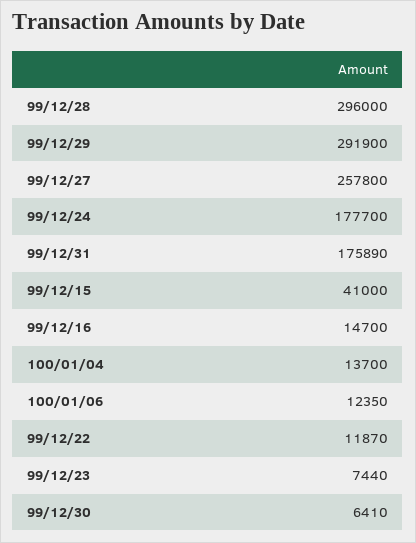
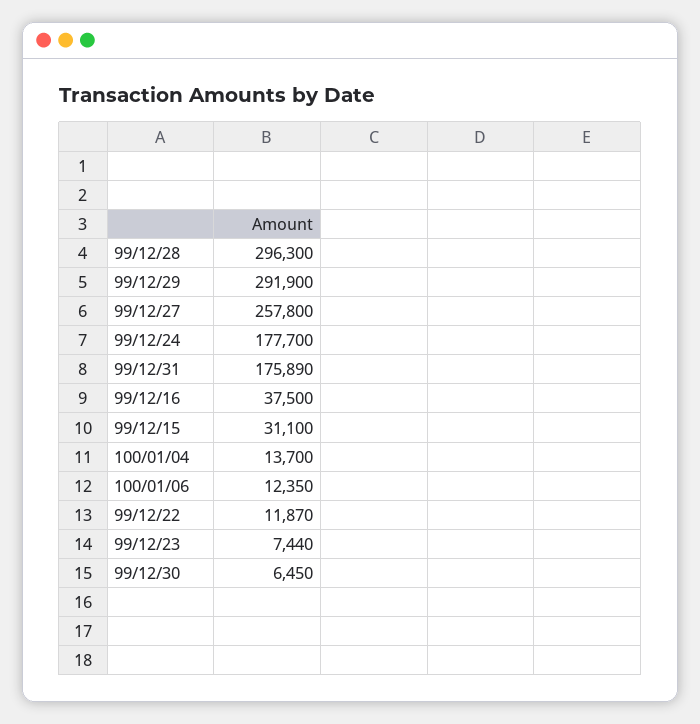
99/12/28: 296000 -> 296300
99/12/15: 41000 -> 31100
99/12/16: 14700 -> 37500
99/12/30: 6410 -> 6450

